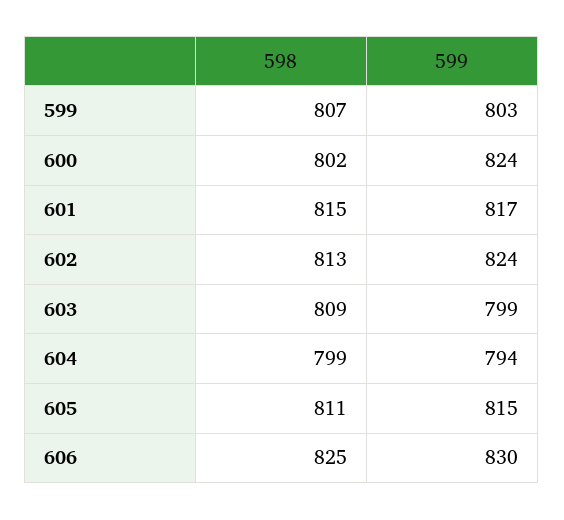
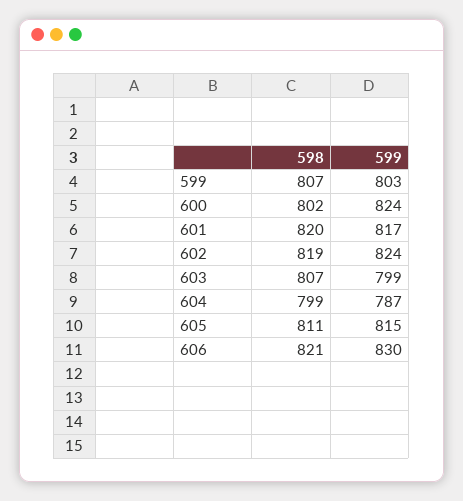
598, 601: 815 -> 820
598, 602: 813 -> 819
598, 603: 809 -> 807
599, 604: 794 -> 787
598, 606: 825 -> 821

